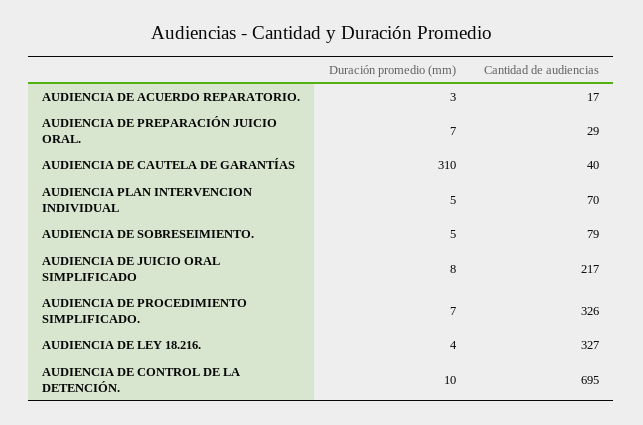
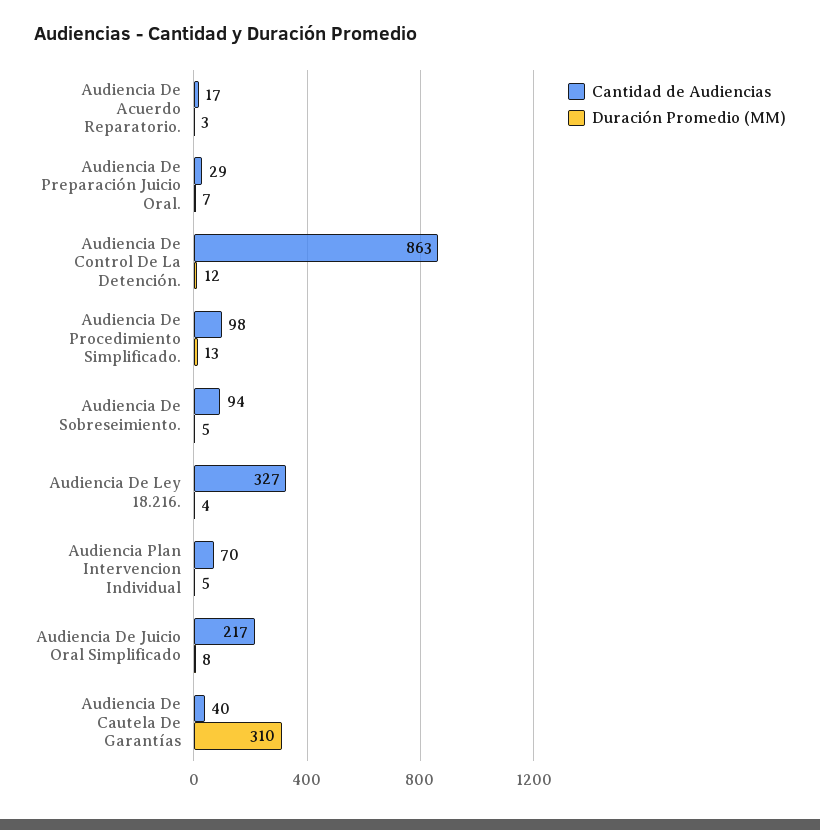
Cantidad de audiencias, AUDIENCIA DE SOBRESEIMIENTO.: 79 -> 94
Duración promedio (mm), AUDIENCIA DE PROCEDIMIENTO SIMPLIFICADO.: 7 -> 13
Cantidad de audiencias, AUDIENCIA DE PROCEDIMIENTO SIMPLIFICADO.: 326 -> 98
Duración promedio (mm), AUDIENCIA DE CONTROL DE LA DETENCIÓN.: 10 -> 12
Cantidad de audiencias, AUDIENCIA DE CONTROL DE LA DETENCIÓN.: 695 -> 863

